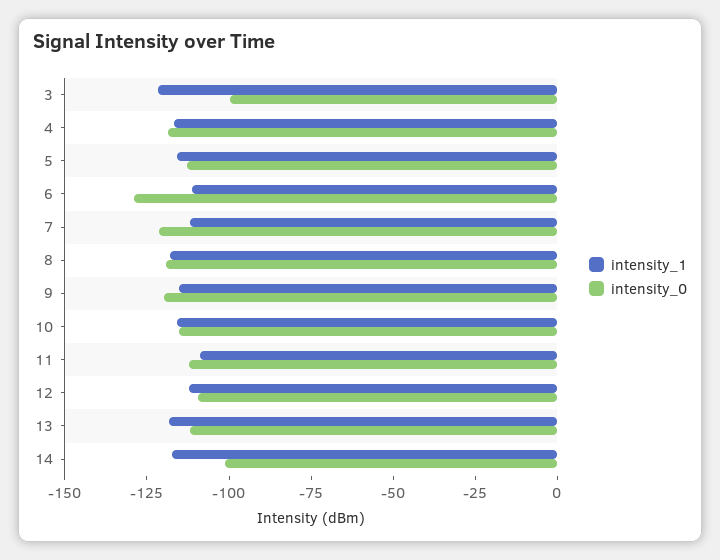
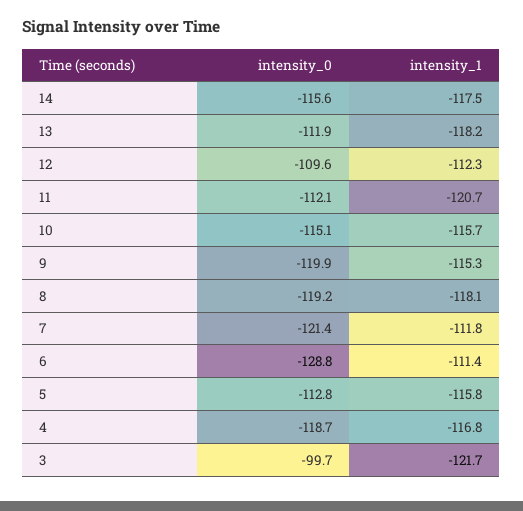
intensity_1, 11: -110 -> -120.7
intensity_0, 14: -100 -> -115.6

